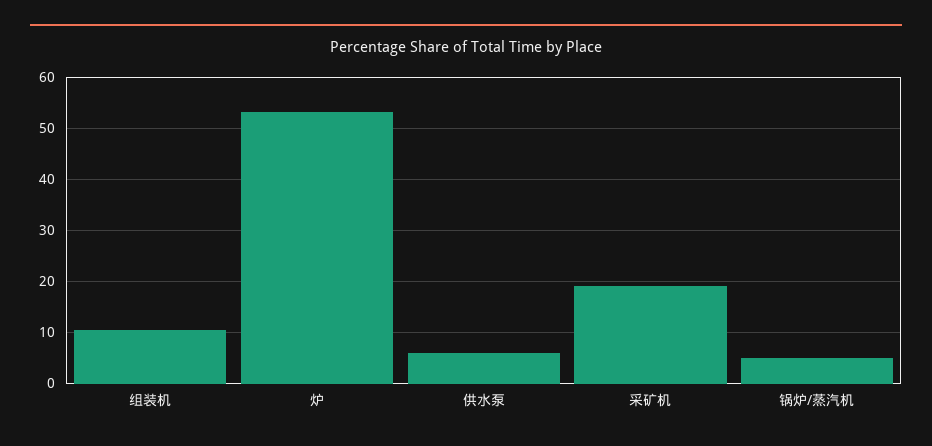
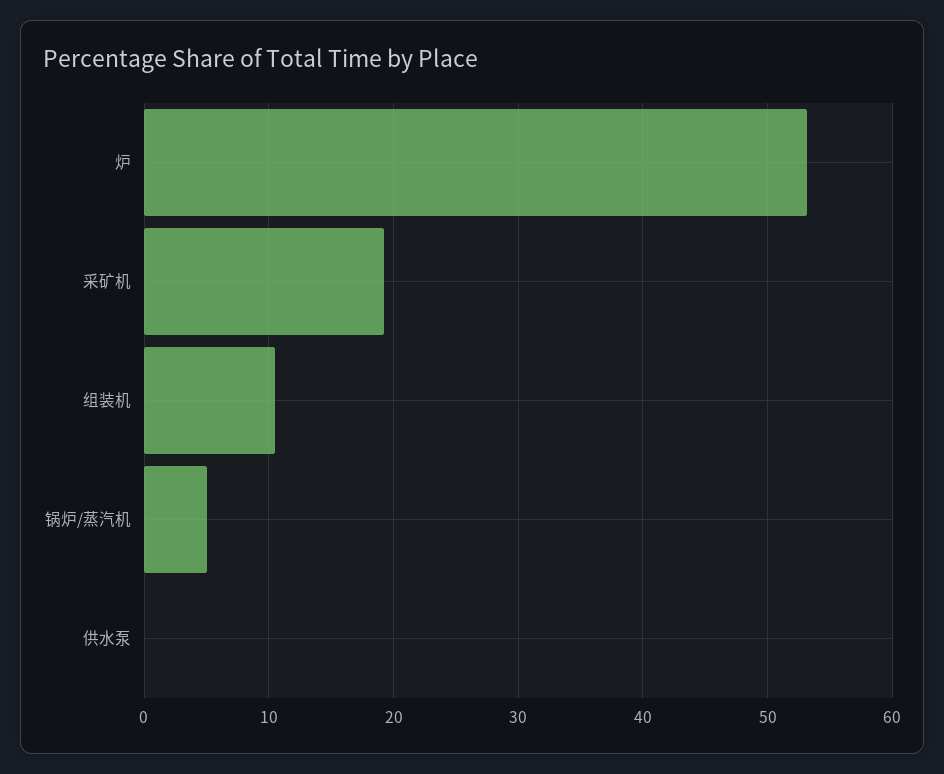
供水泵: 6 -> 0

